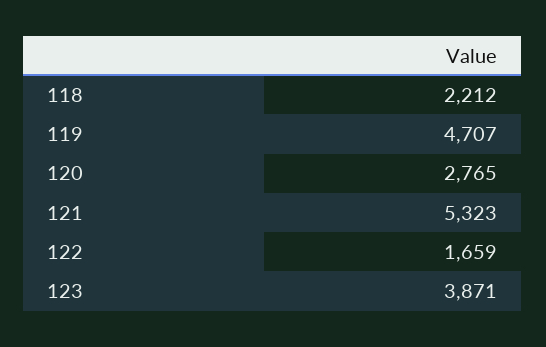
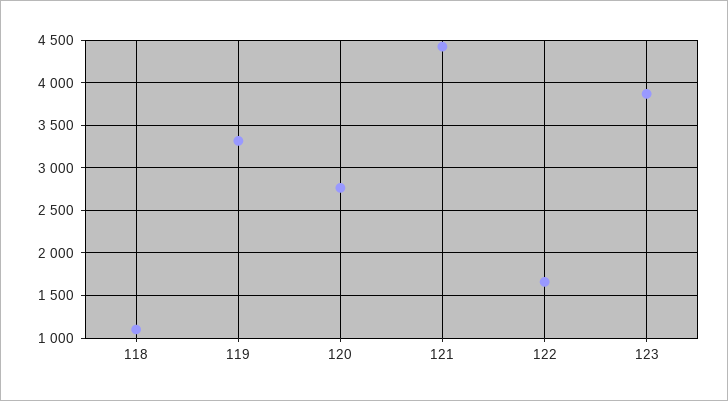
118: 2212 -> 1100
119: 4707 -> 3300
121: 5323 -> 4400

